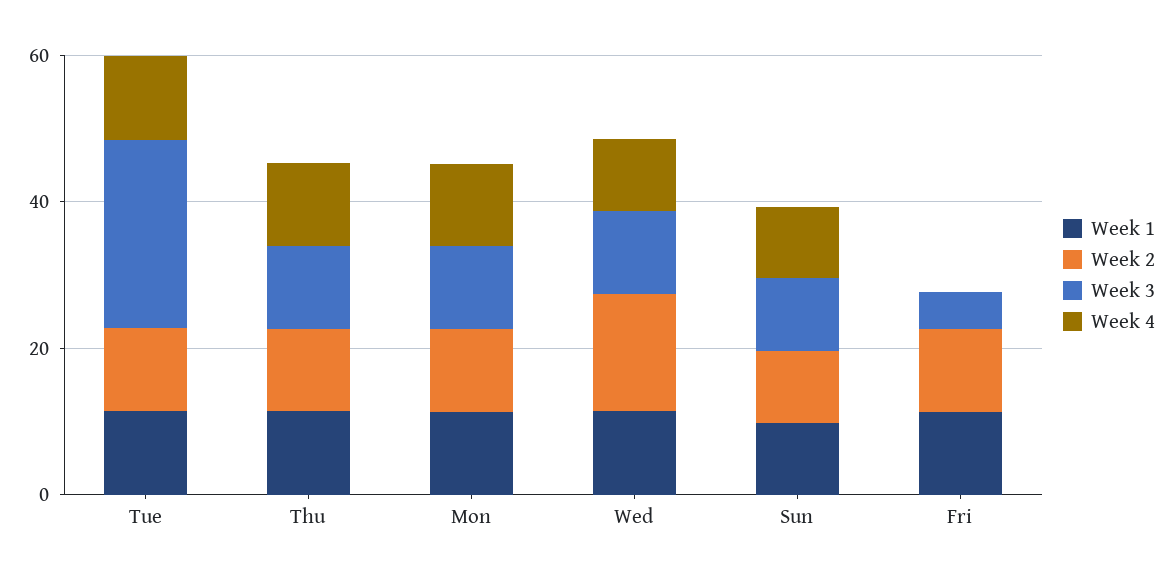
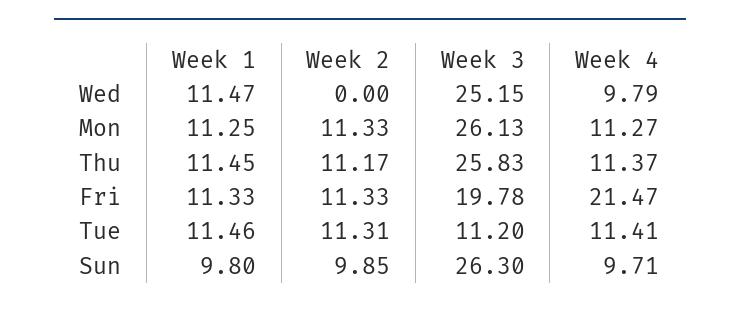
Week 3, Tue: 25 -> 11.2
Week 3, Thu: 10 -> 25.83
Week 3, Mon: 10 -> 26.13
Week 2, Wed: 15 -> 0
Week 3, Wed: 10 -> 25.15
Week 3, Sun: 10 -> 26.3
Week 3, Fri: 5 -> 19.78
Week 4, Fri: 0 -> 21.47

